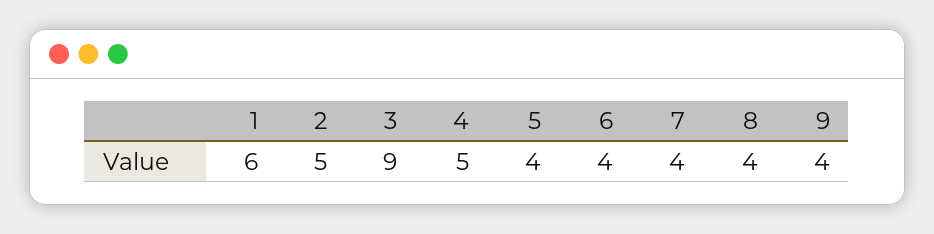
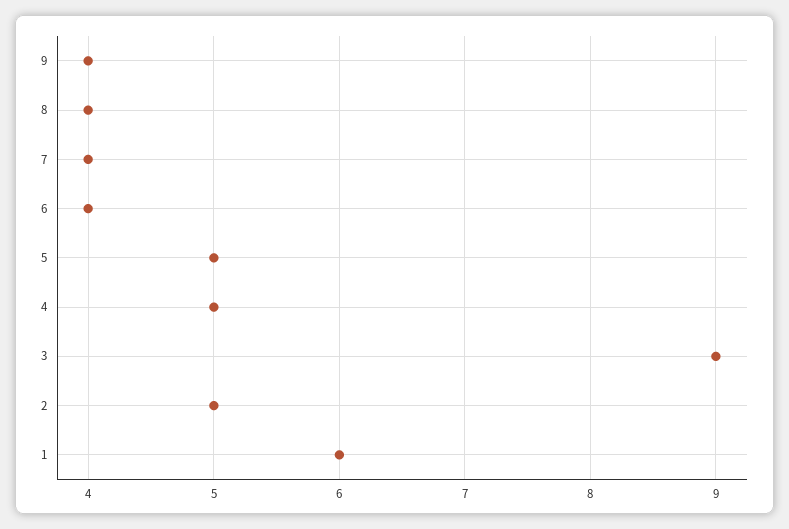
5: 4 -> 5

